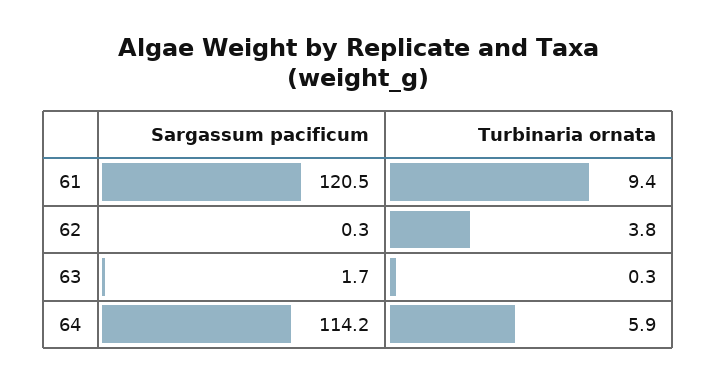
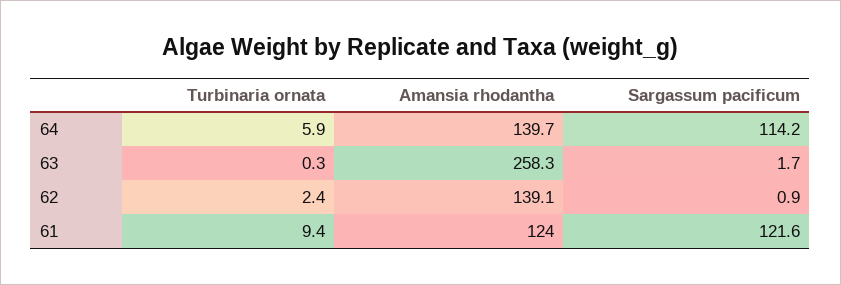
Sargassum pacificum, 61: 120.5 -> 121.6
Sargassum pacificum, 62: 0.3 -> 0.9
Turbinaria ornata, 62: 3.8 -> 2.4
Amansia rhodantha, 64: none -> 139.7
Amansia rhodantha, 63: none -> 258.3
Amansia rhodantha, 62: none -> 139.1
Amansia rhodantha, 61: none -> 124

